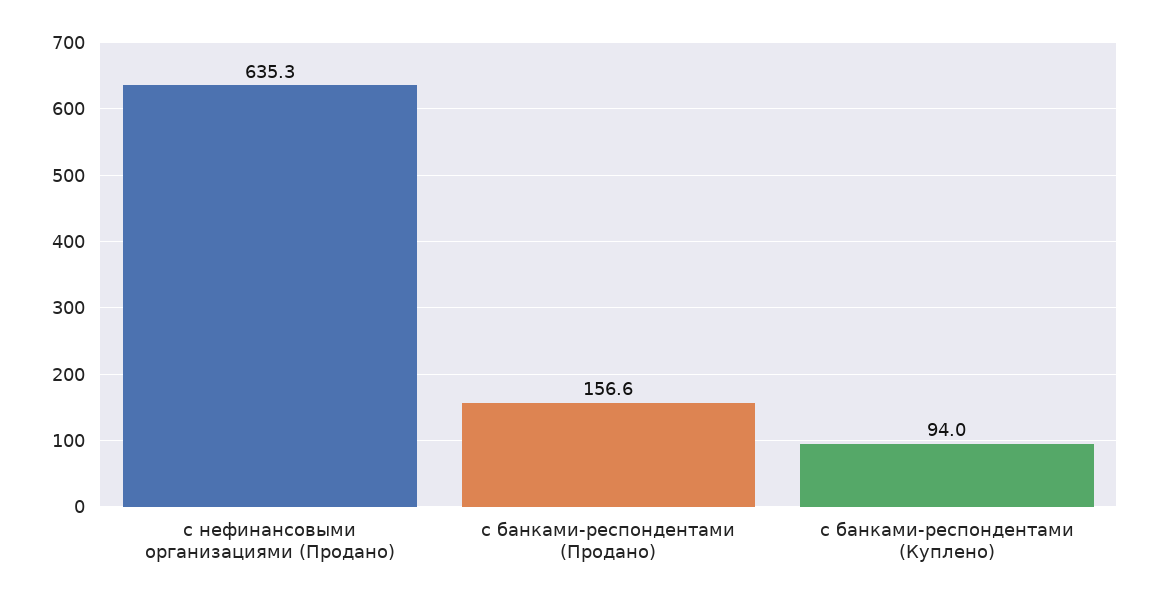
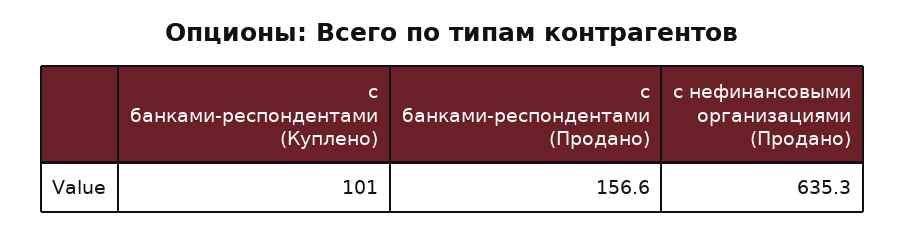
с банками-респондентами (Куплено): 94 -> 101

